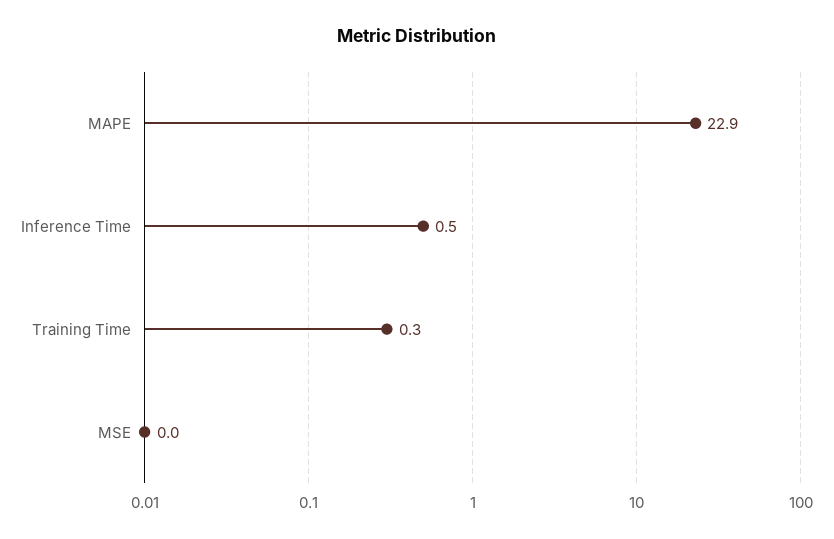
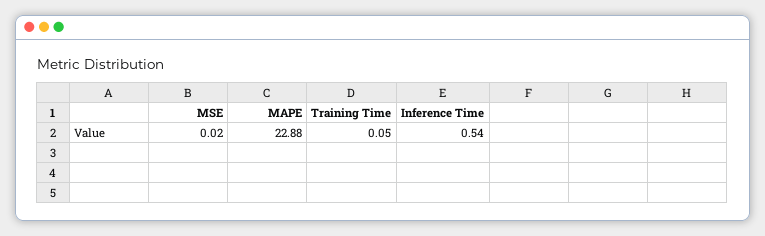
Training Time: 0.3 -> 0.05

